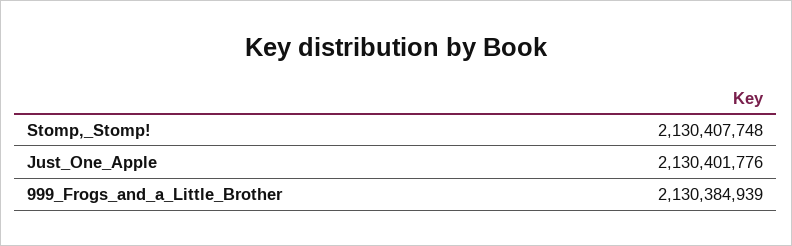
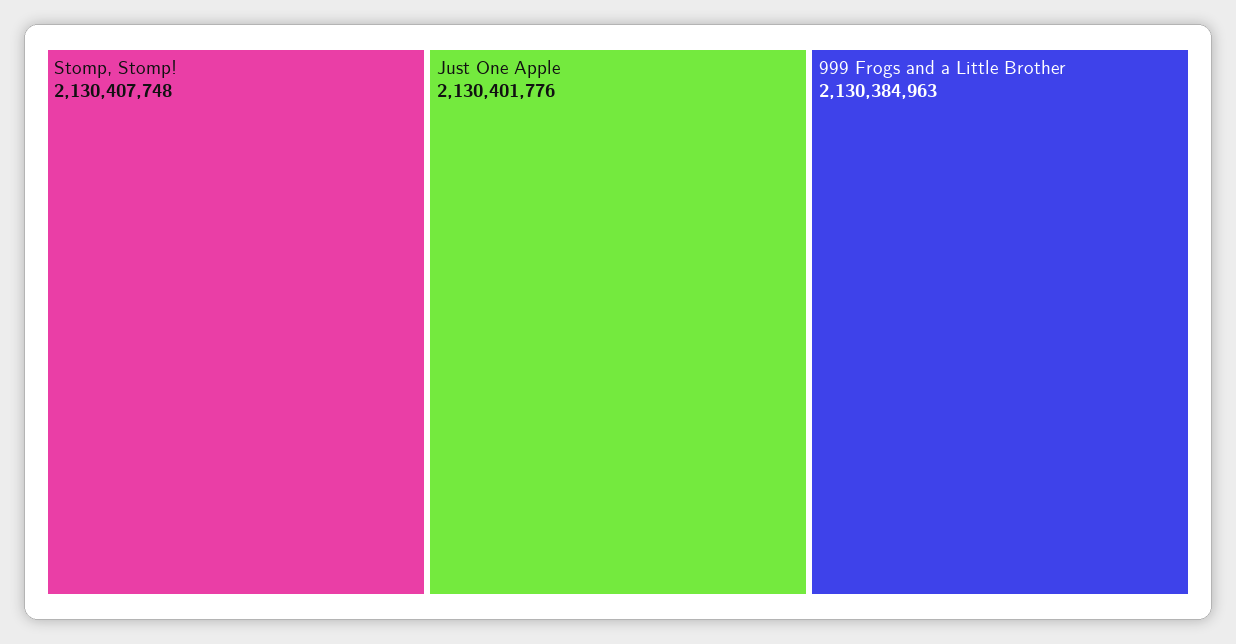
999_Frogs_and_a_Little_Brother: 2130384939 -> 2130384963

